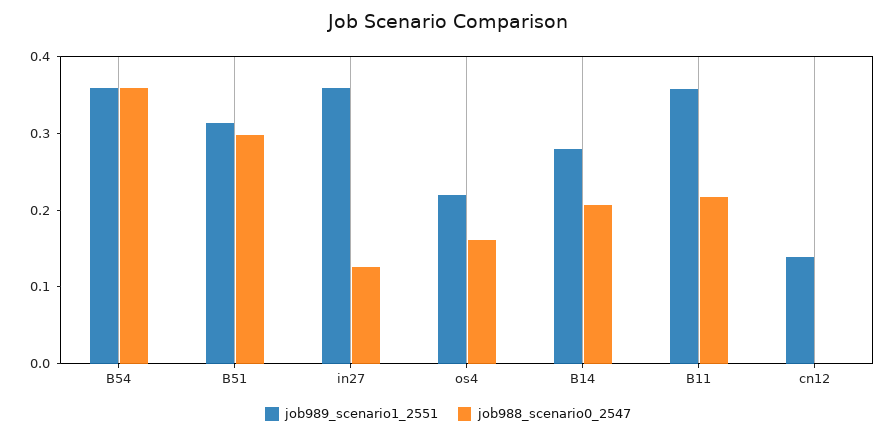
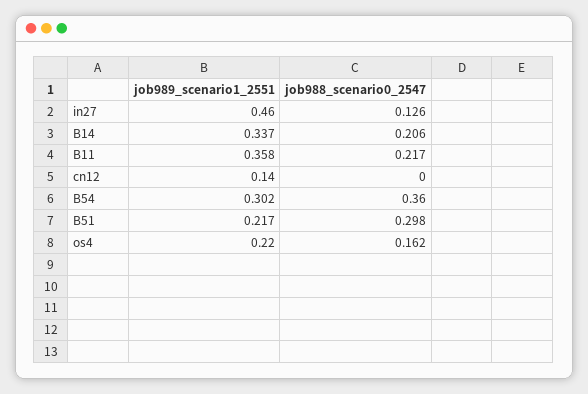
job989_scenario1_2551, B54: 0.36 -> 0.302
job989_scenario1_2551, B51: 0.32 -> 0.217
job989_scenario1_2551, in27: 0.36 -> 0.46
job989_scenario1_2551, B14: 0.28 -> 0.337

